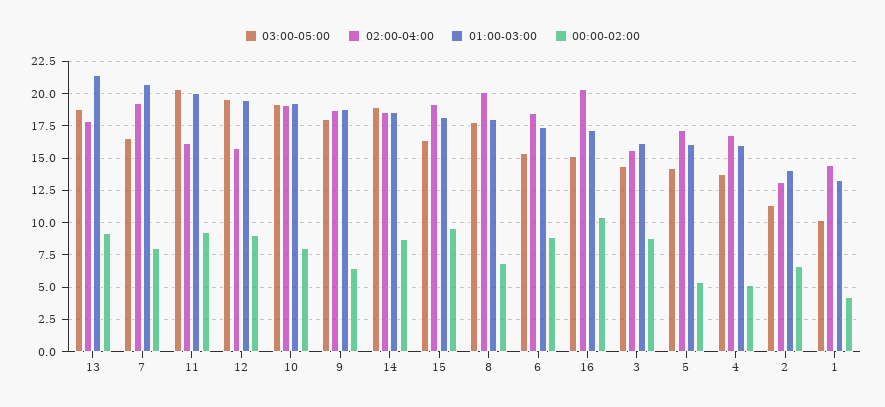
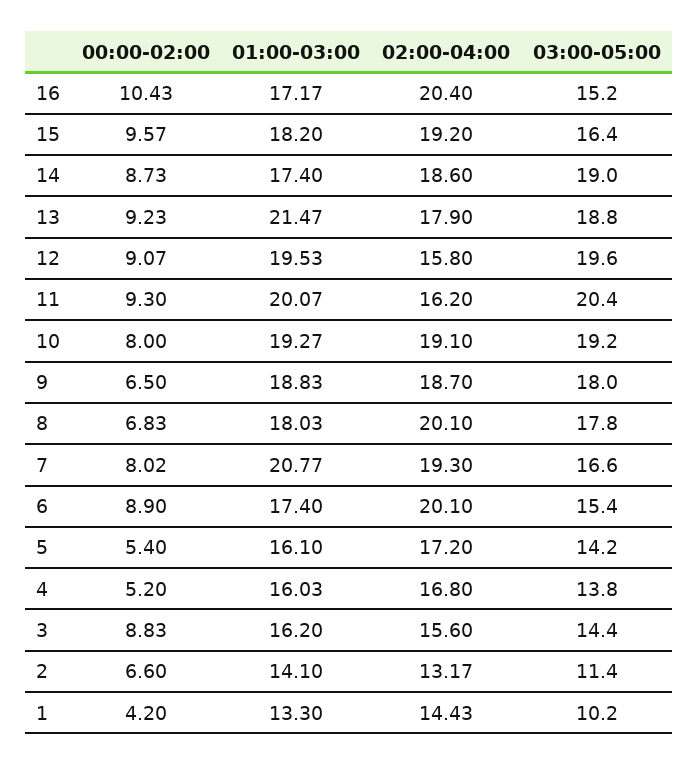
01:00-03:00, 14: 18.5 -> 17.4
02:00-04:00, 6: 18.5 -> 20.1

